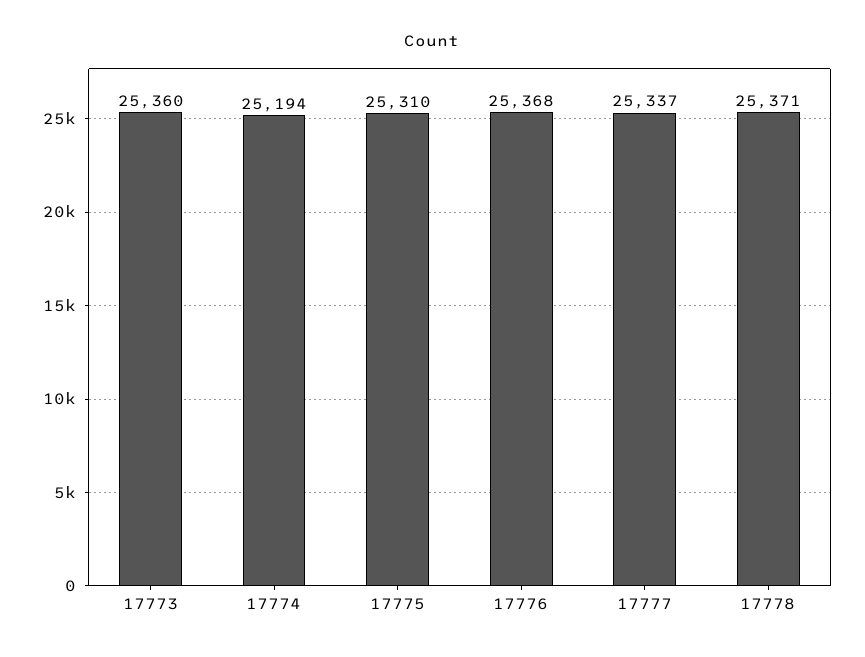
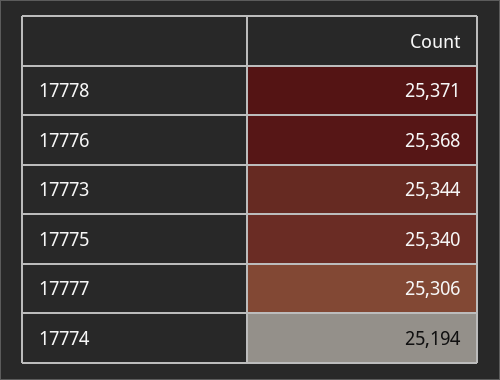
17773: 25360 -> 25344
17775: 25310 -> 25340
17777: 25337 -> 25306

